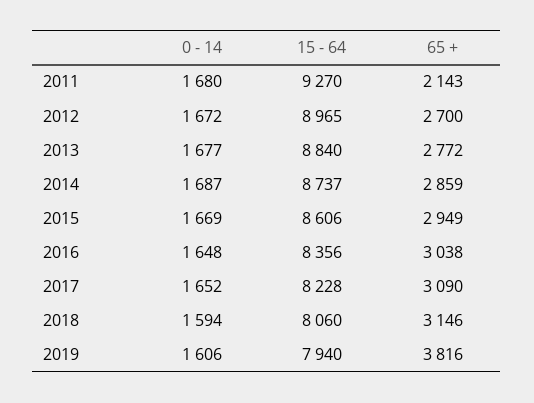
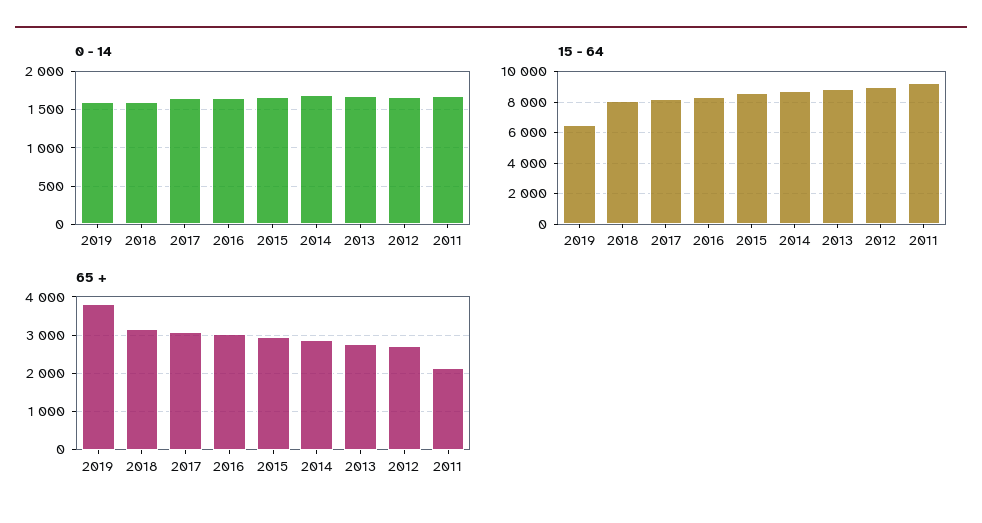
15 - 64, 2019: 7940 -> 6500

